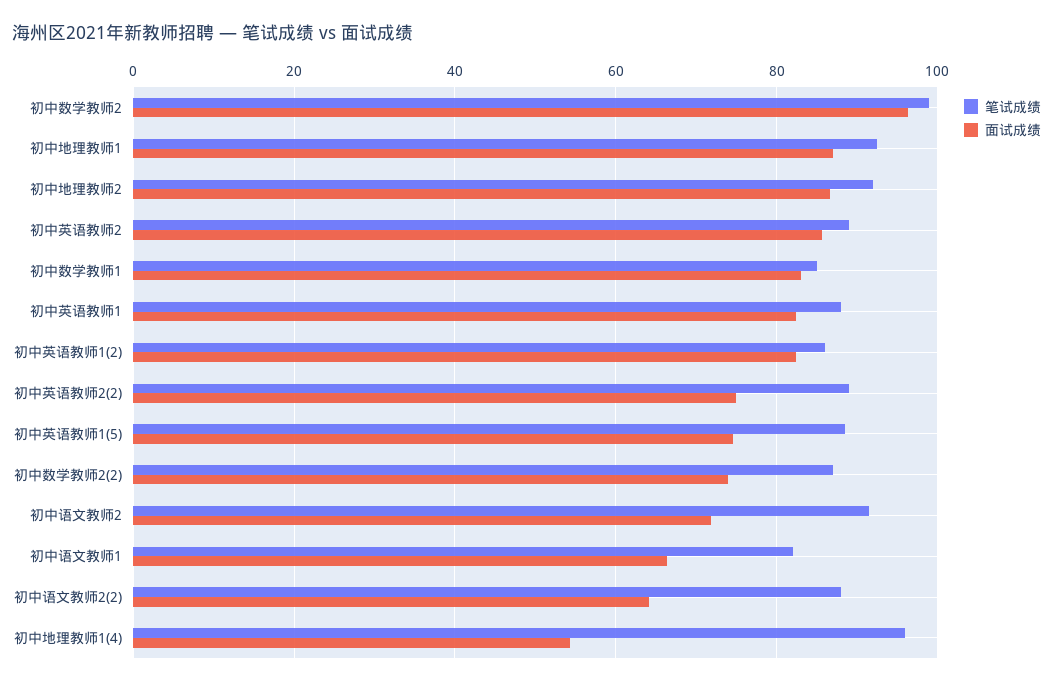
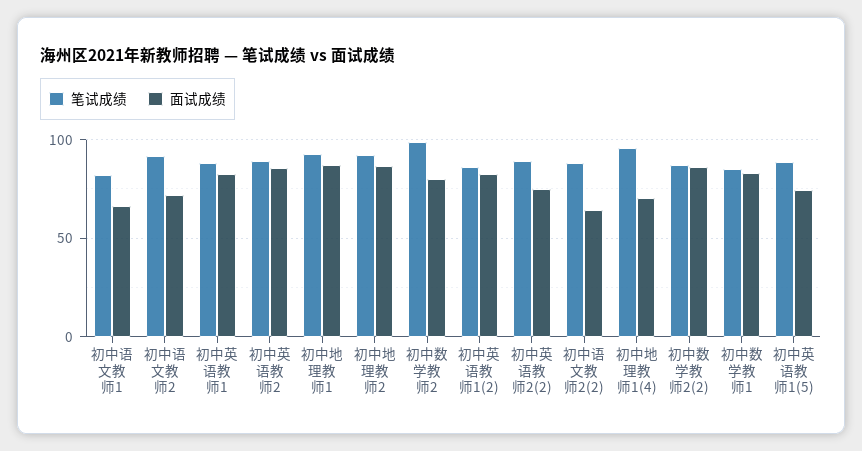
面试成绩, 初中数学教师2: 96 -> 80
面试成绩, 初中数学教师2(2): 74 -> 85
面试成绩, 初中地理教师1(4): 54 -> 70

